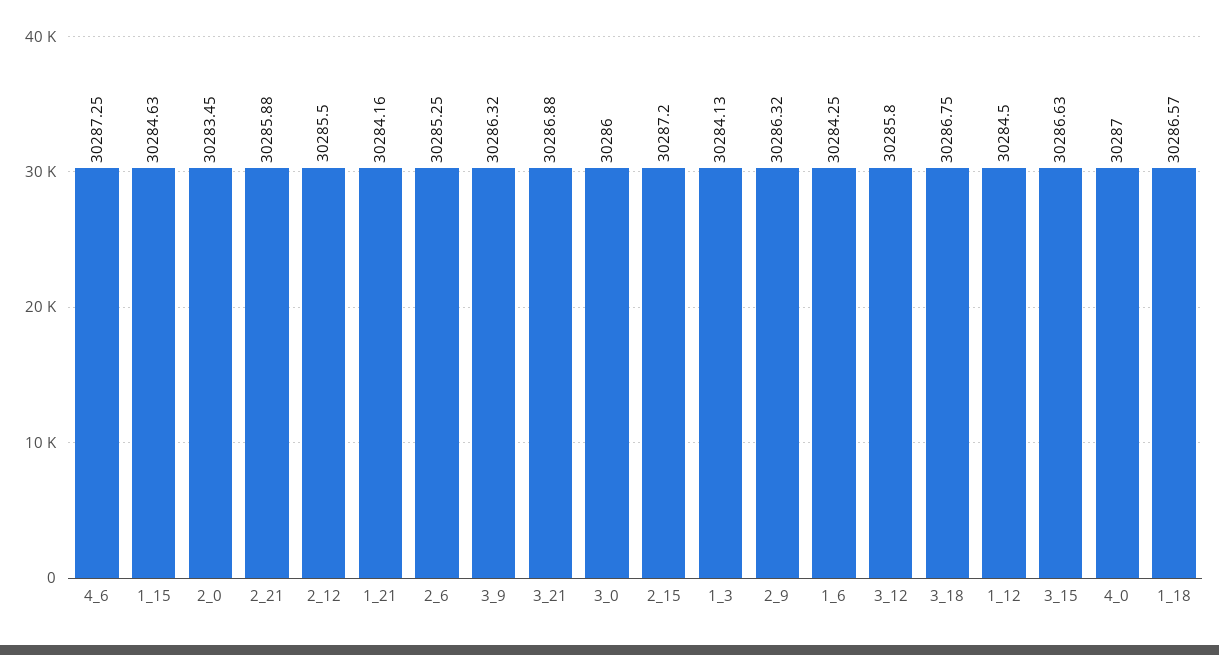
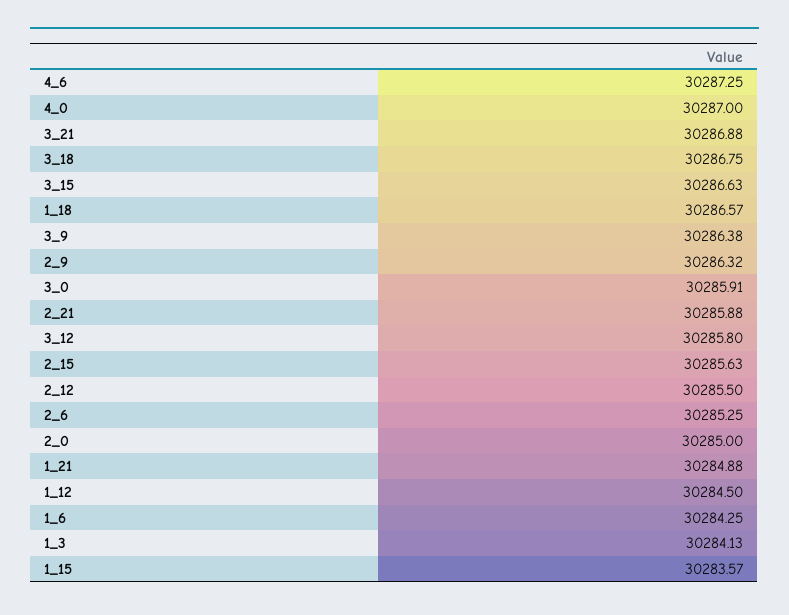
1_15: 30284.63 -> 30283.57
2_0: 30283.45 -> 30285
1_21: 30284.16 -> 30284.88
3_9: 30286.32 -> 30286.38
3_0: 30286 -> 30285.91
2_15: 30287.2 -> 30285.63

